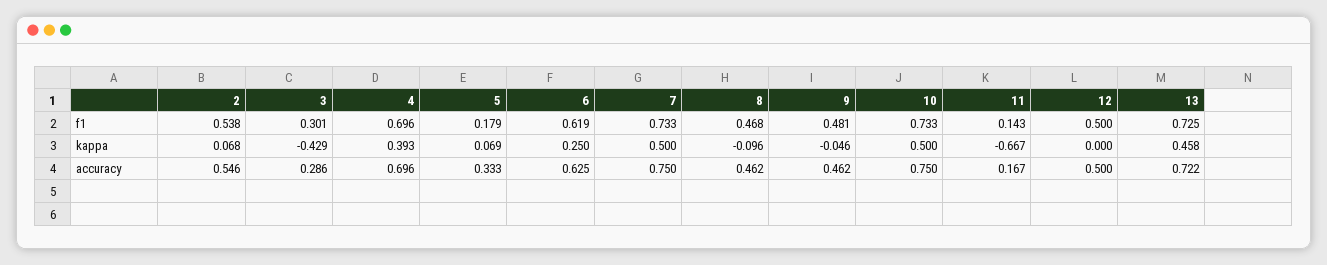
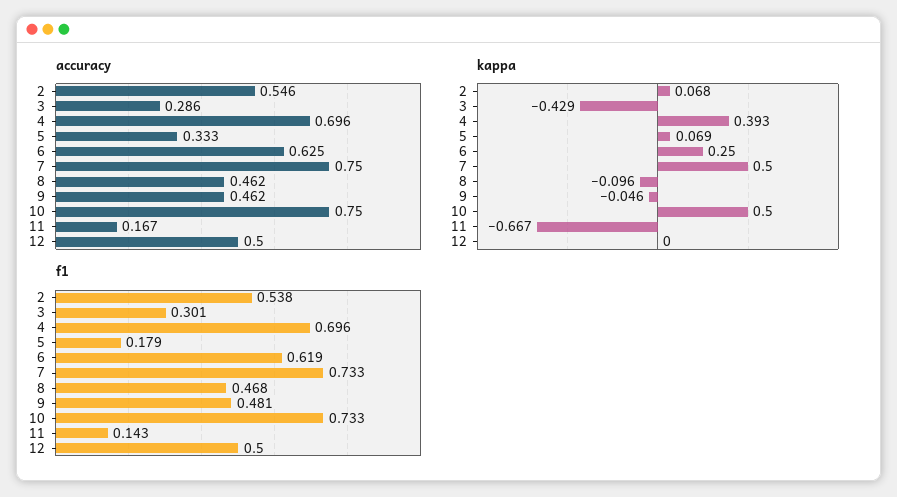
f1, 13: 0.725 -> none
kappa, 13: 0.458 -> none
accuracy, 13: 0.722 -> none

